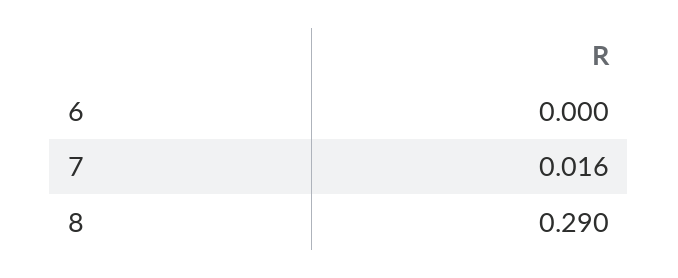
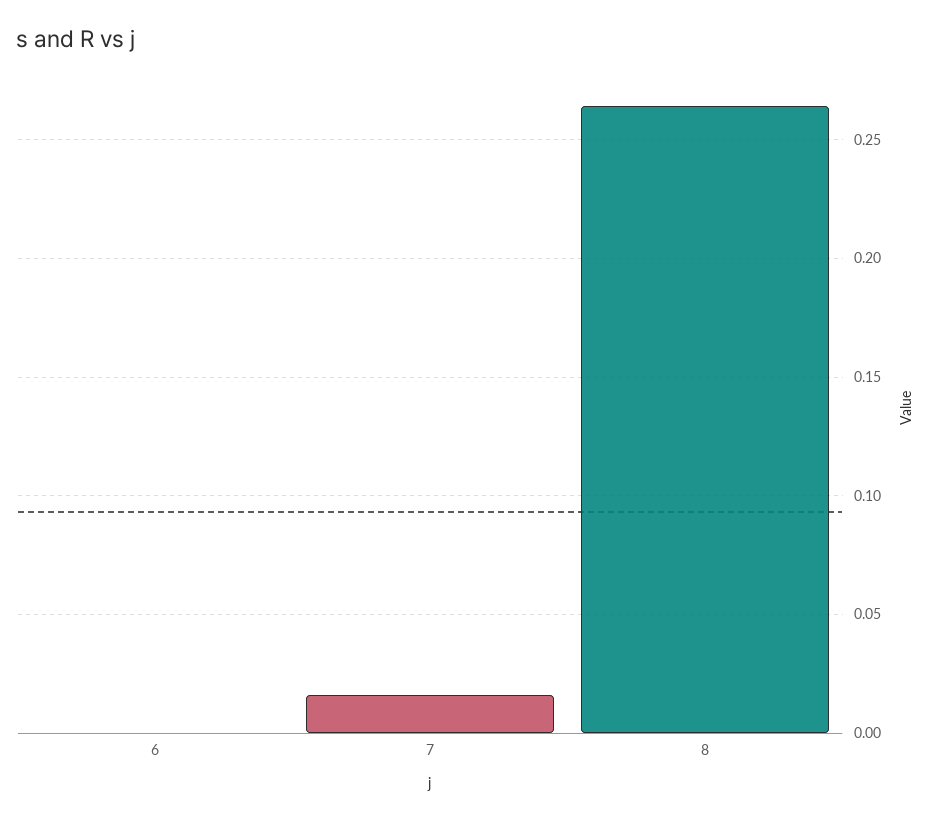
8: 0.29 -> 0.265

